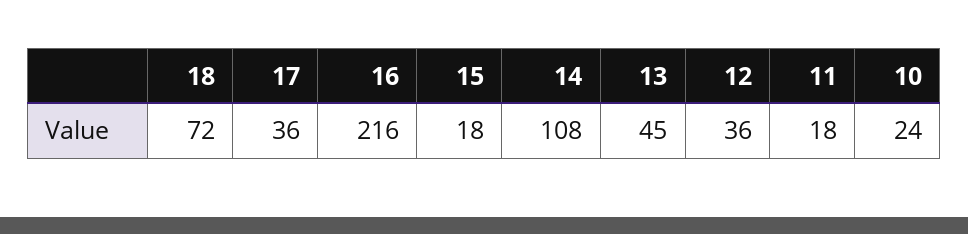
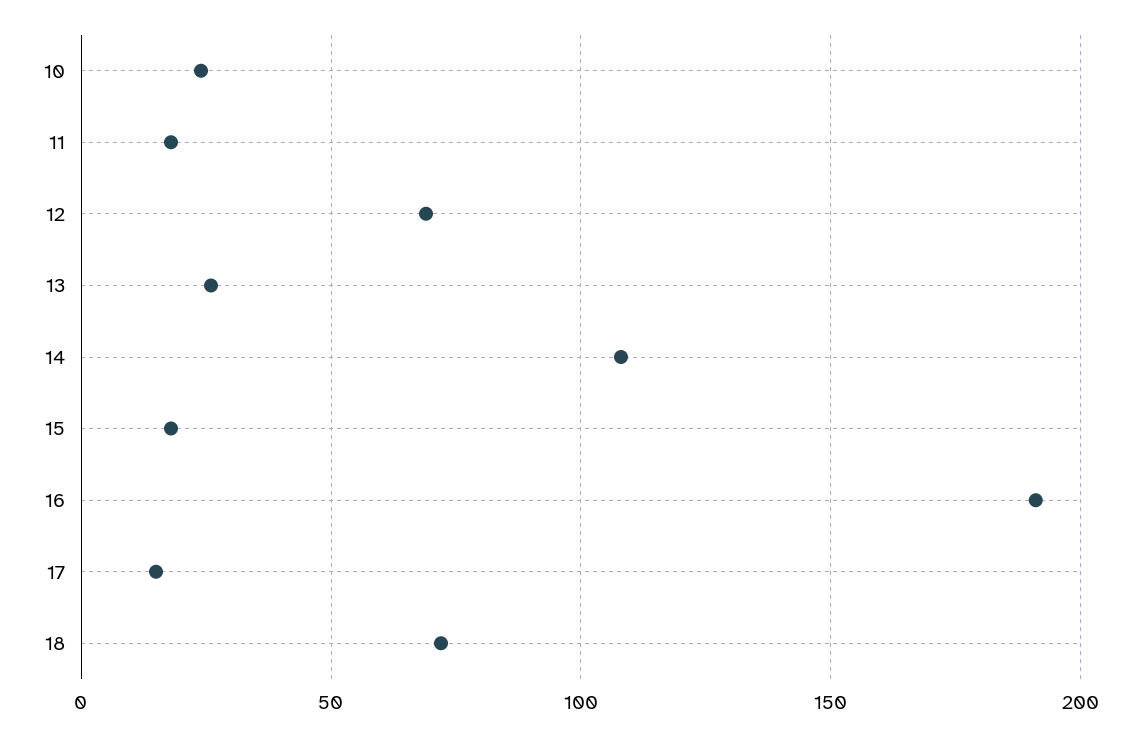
17: 36 -> 15
16: 216 -> 190
13: 45 -> 25
12: 36 -> 70

